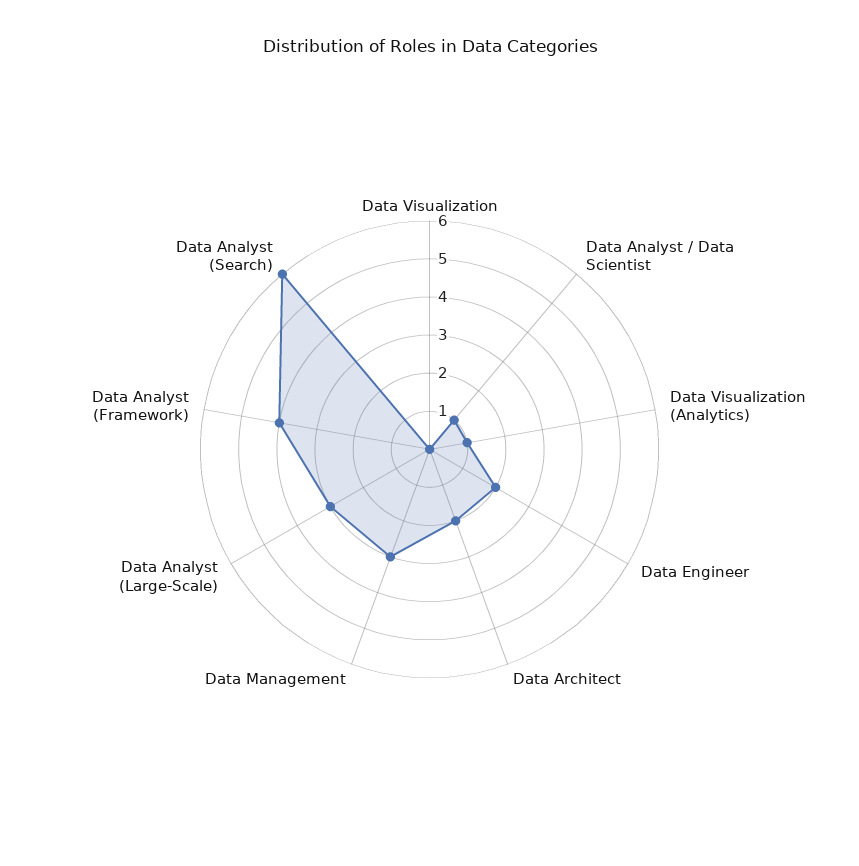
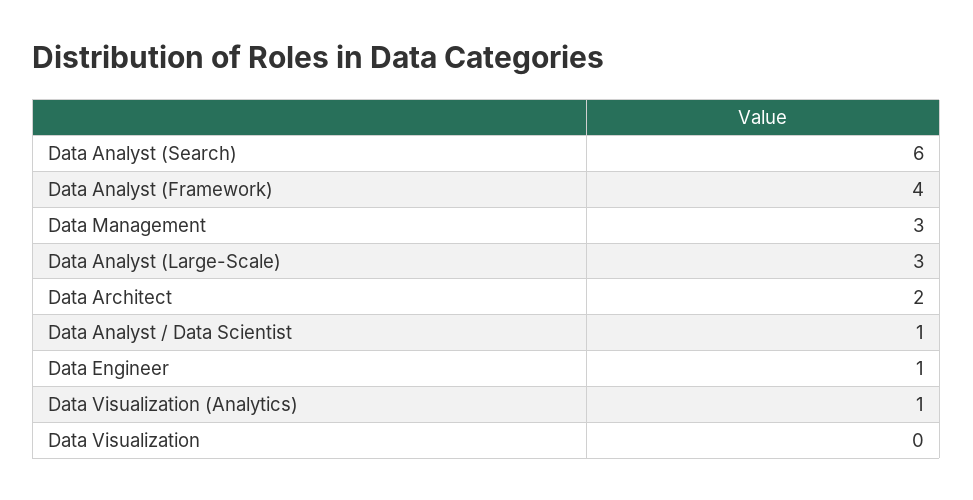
Data Engineer: 2 -> 1

